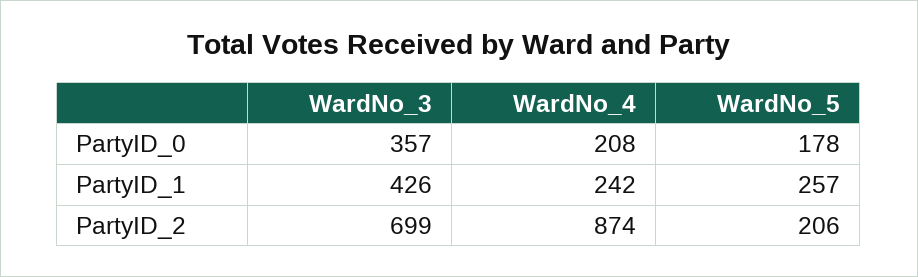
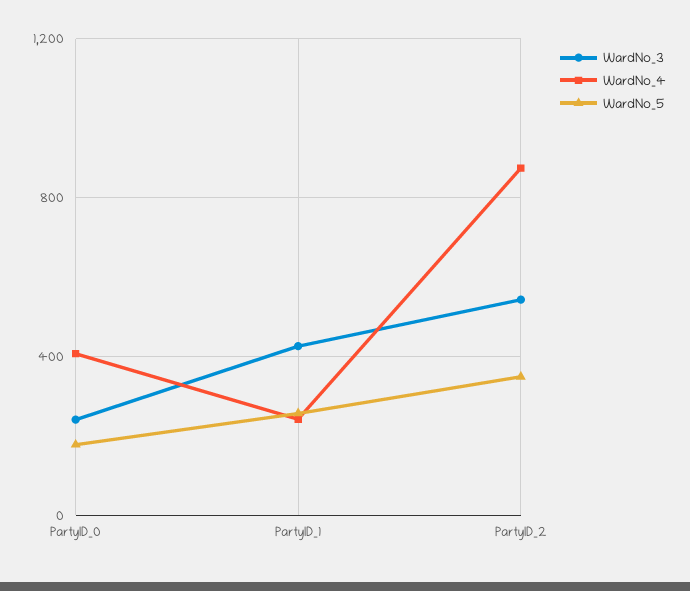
WardNo_3, PartyID_0: 357 -> 250
WardNo_4, PartyID_0: 208 -> 400
WardNo_3, PartyID_2: 699 -> 550
WardNo_5, PartyID_2: 206 -> 350

